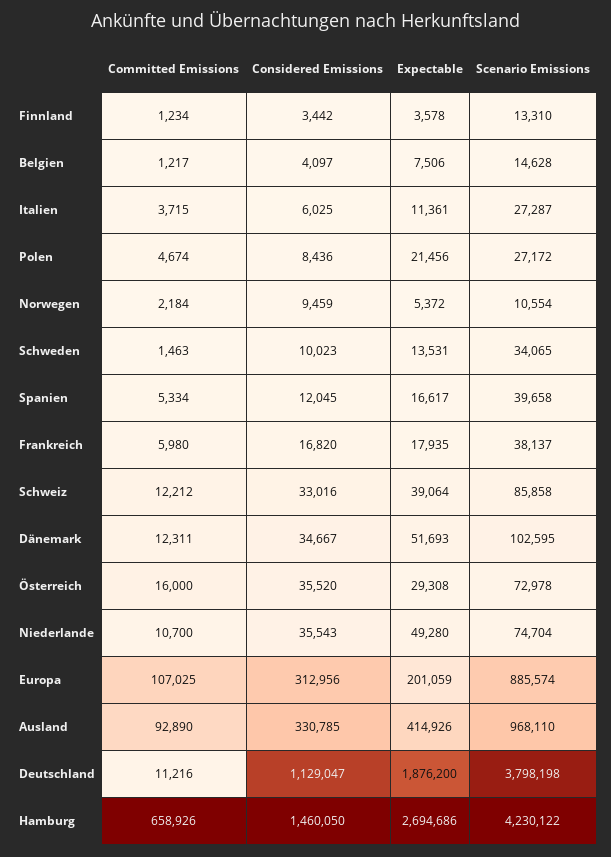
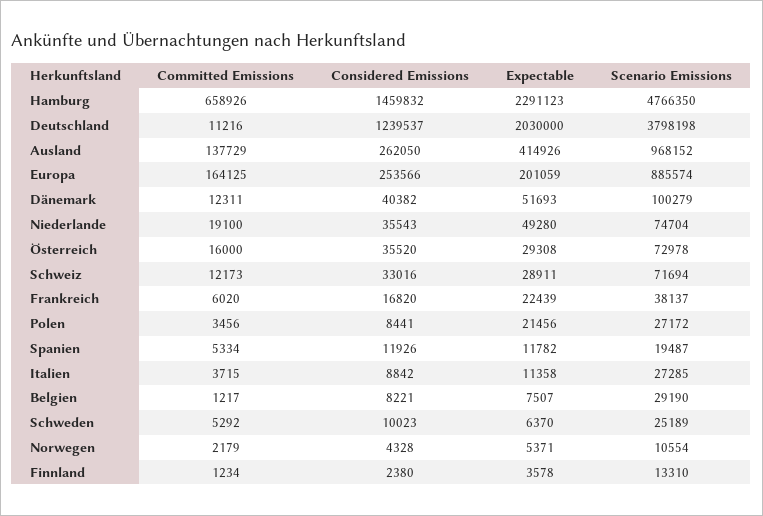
Considered Emissions, Finnland: 3442 -> 2380
Considered Emissions, Belgien: 4097 -> 8221
Expectable, Belgien: 7506 -> 7507
Scenario Emissions, Belgien: 14628 -> 29190
Considered Emissions, Italien: 6025 -> 8842
Expectable, Italien: 11361 -> 11358
Scenario Emissions, Italien: 27287 -> 27285
Committed Emissions, Polen: 4674 -> 3456
Considered Emissions, Polen: 8436 -> 8441
Committed Emissions, Norwegen: 2184 -> 2179
Considered Emissions, Norwegen: 9459 -> 4328
Expectable, Norwegen: 5372 -> 5371
Committed Emissions, Schweden: 1463 -> 5292
Expectable, Schweden: 13531 -> 6370
Scenario Emissions, Schweden: 34065 -> 25189
Considered Emissions, Spanien: 12045 -> 11926
Expectable, Spanien: 16617 -> 11782
Scenario Emissions, Spanien: 39658 -> 19487
Committed Emissions, Frankreich: 5980 -> 6020
Expectable, Frankreich: 17935 -> 22439
Committed Emissions, Schweiz: 12212 -> 12173
Expectable, Schweiz: 39064 -> 28911
Scenario Emissions, Schweiz: 85858 -> 71694
Considered Emissions, Dänemark: 34667 -> 40382
Scenario Emissions, Dänemark: 102595 -> 100279
Committed Emissions, Niederlande: 10700 -> 19100
Committed Emissions, Europa: 107025 -> 164125
Considered Emissions, Europa: 312956 -> 253566
Committed Emissions, Ausland: 92890 -> 137729
Considered Emissions, Ausland: 330785 -> 262050
Scenario Emissions, Ausland: 968110 -> 968152
Considered Emissions, Deutschland: 1129047 -> 1239537
Expectable, Deutschland: 1876200 -> 2030000
Considered Emissions, Hamburg: 1460050 -> 1459832
Expectable, Hamburg: 2694686 -> 2291123
Scenario Emissions, Hamburg: 4230122 -> 4766350

